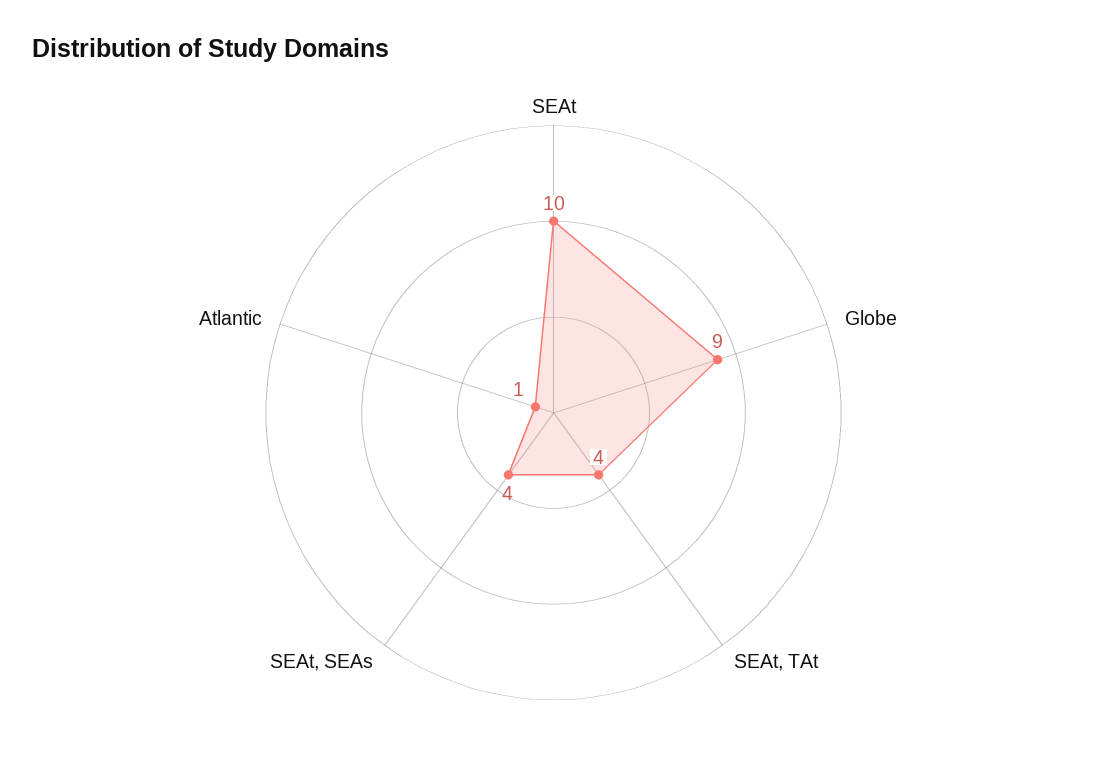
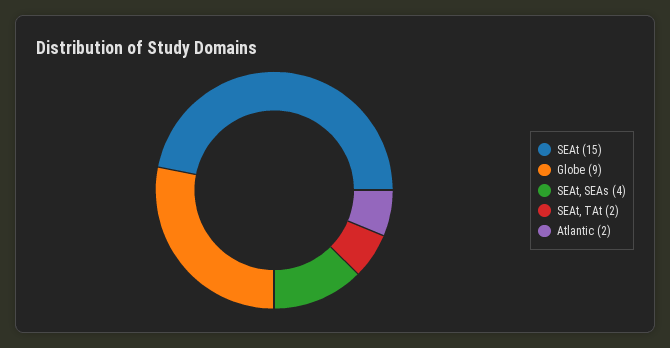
SEAt: 10 -> 15
SEAt, TAt: 4 -> 2
Atlantic: 1 -> 2

